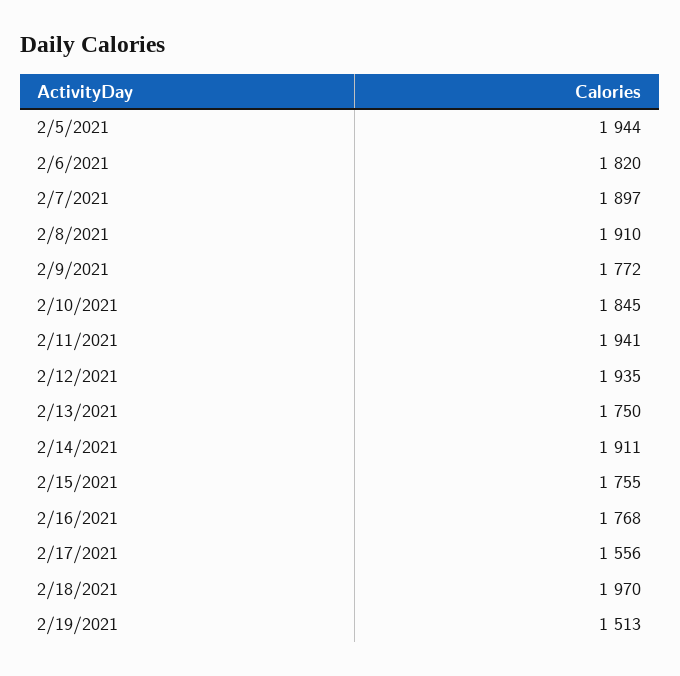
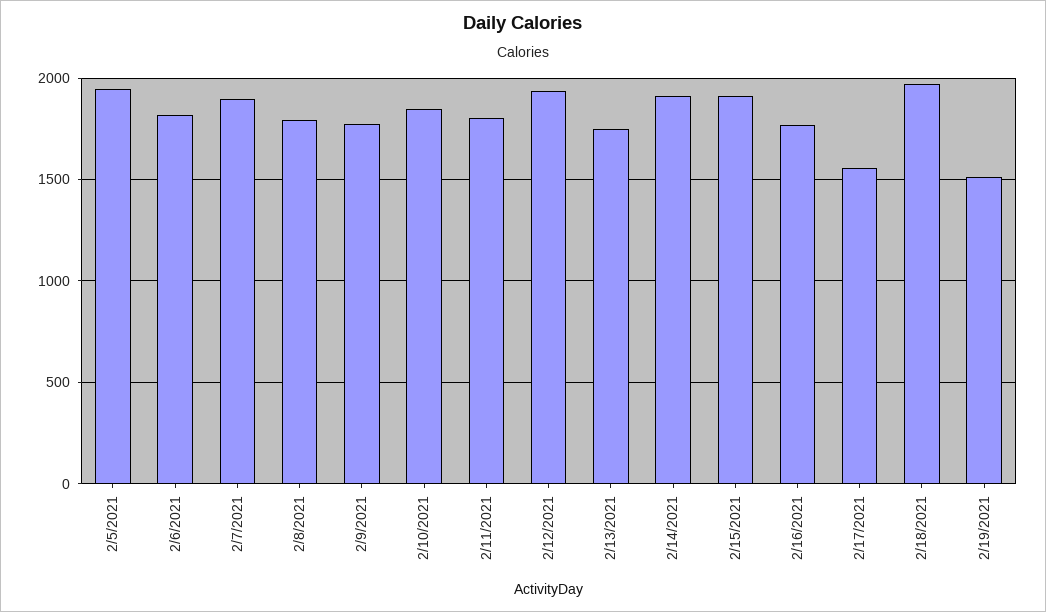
2/8/2021: 1910 -> 1800
2/11/2021: 1941 -> 1800
2/15/2021: 1755 -> 1900

